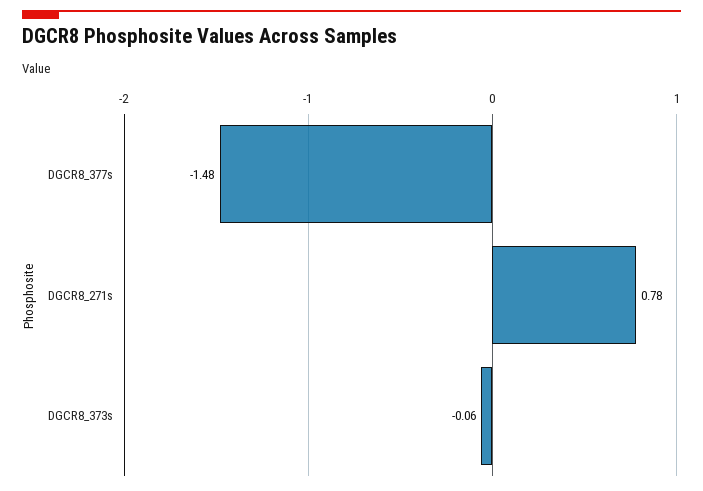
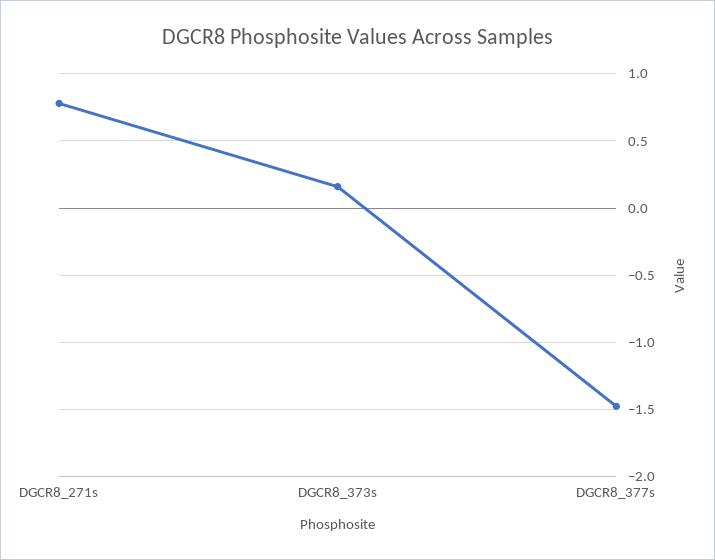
DGCR8_373s: -0.06 -> 0.15

